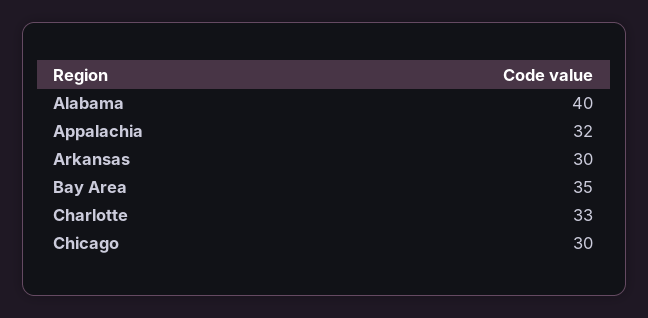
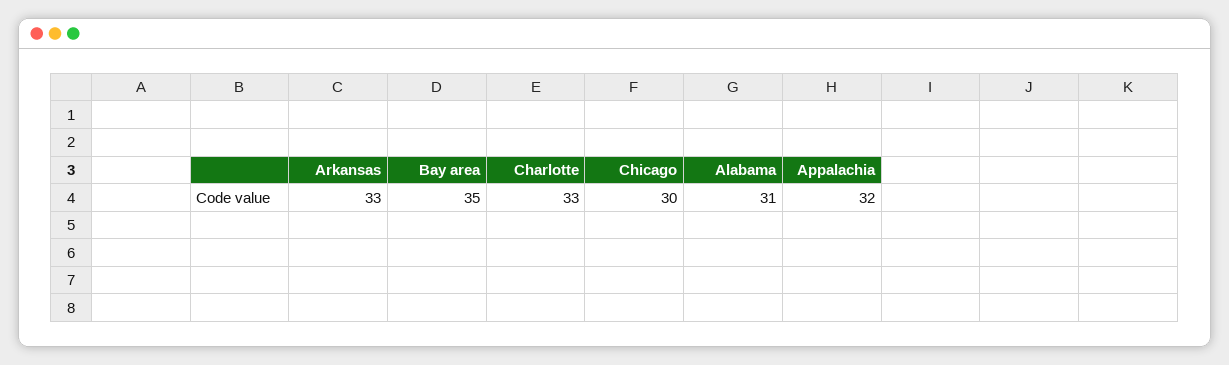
Alabama: 40 -> 31
Arkansas: 30 -> 33

